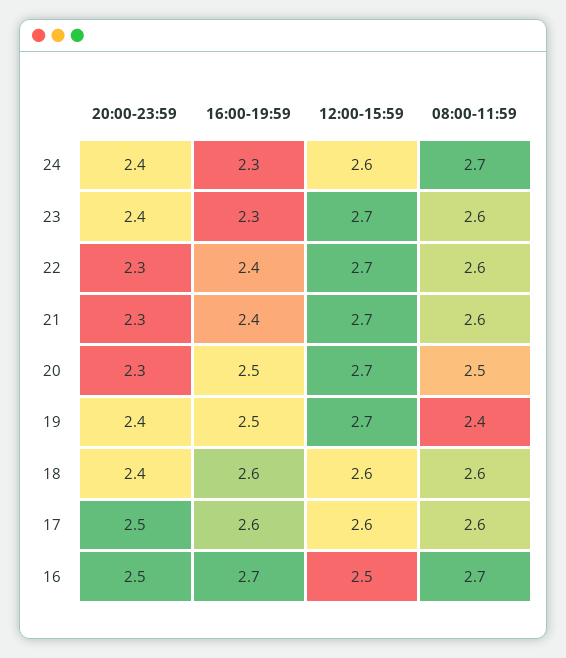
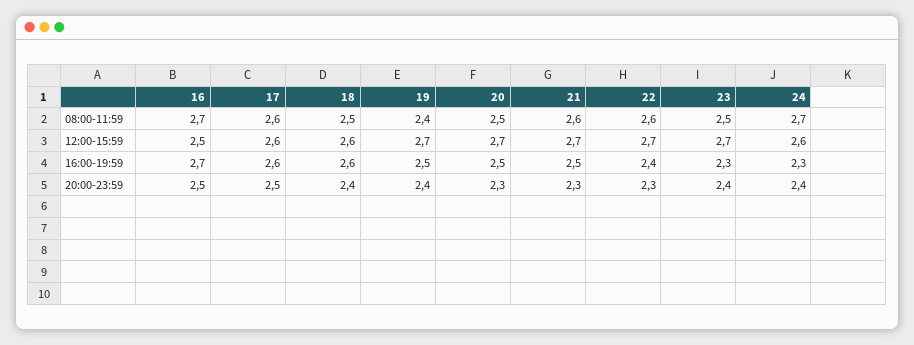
08:00-11:59, 23: 2.6 -> 2.5
16:00-19:59, 21: 2.4 -> 2.5
08:00-11:59, 18: 2.6 -> 2.5

